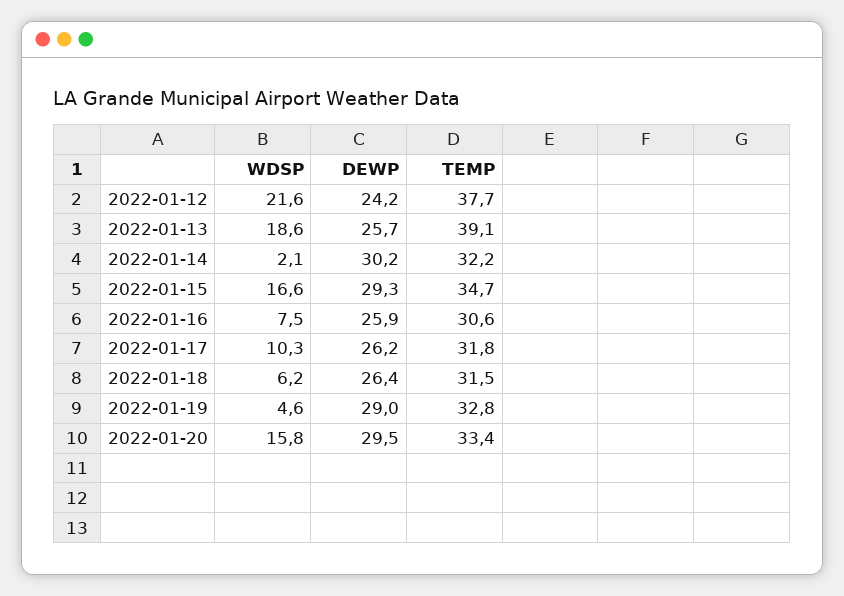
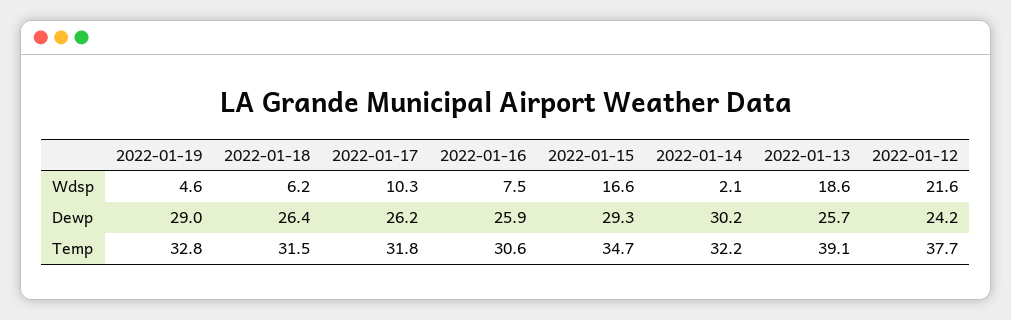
WDSP, 2022-01-20: 15.8 -> none
DEWP, 2022-01-20: 29.5 -> none
TEMP, 2022-01-20: 33.4 -> none

